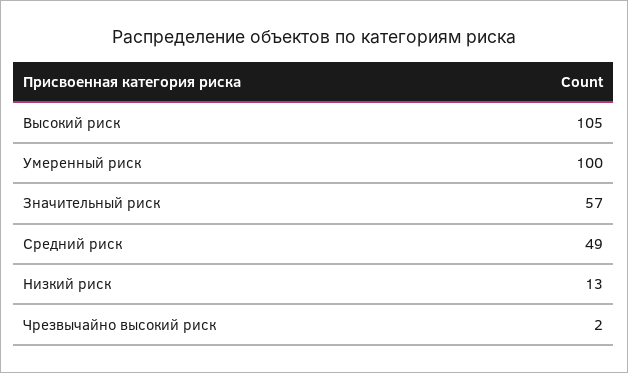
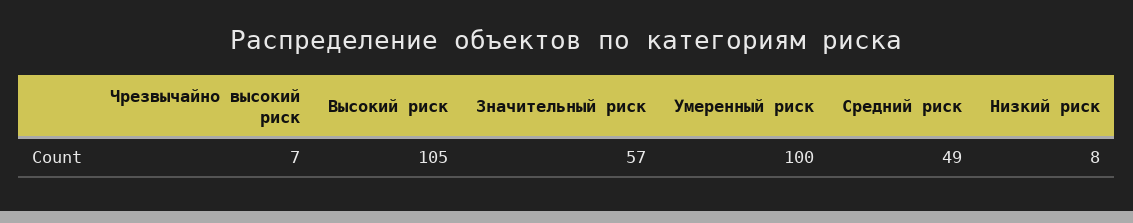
Низкий риск: 13 -> 8
Чрезвычайно высокий риск: 2 -> 7

